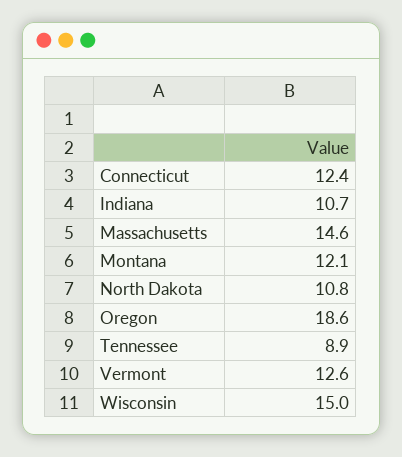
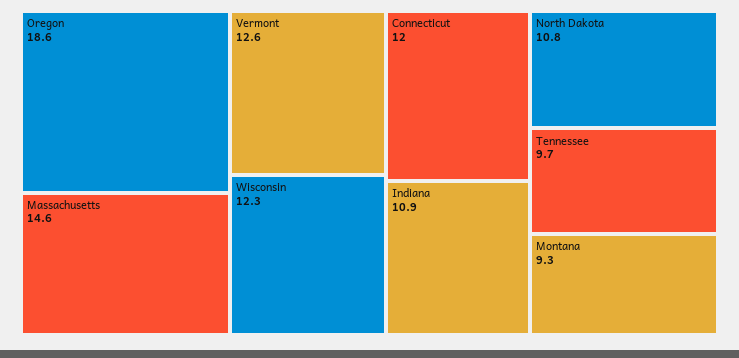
Connecticut: 12.4 -> 12
Indiana: 10.7 -> 10.9
Montana: 12.1 -> 9.3
Tennessee: 8.9 -> 9.7
Wisconsin: 15 -> 12.3

